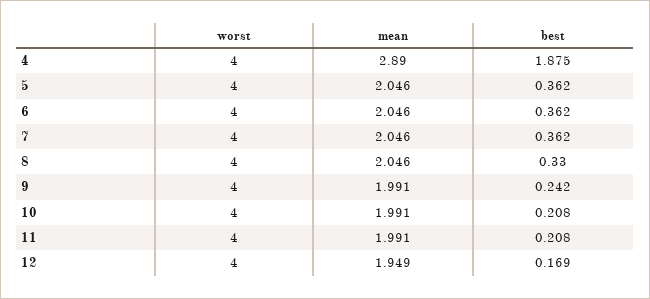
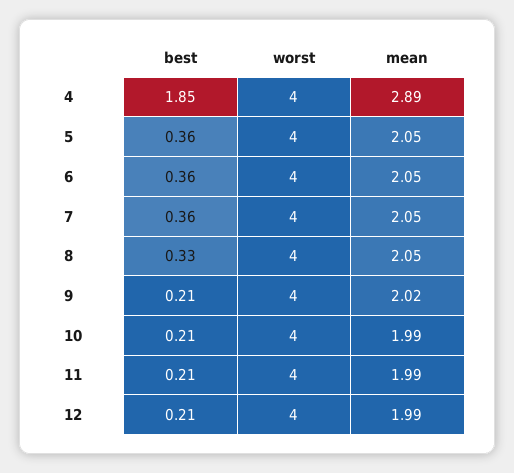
best, 4: 1.875 -> 1.85
mean, 9: 1.991 -> 2.02
best, 9: 0.242 -> 0.21
mean, 12: 1.949 -> 1.99
best, 12: 0.169 -> 0.21

